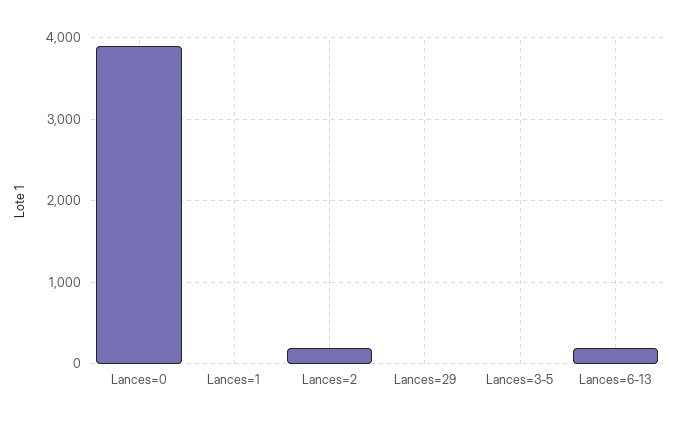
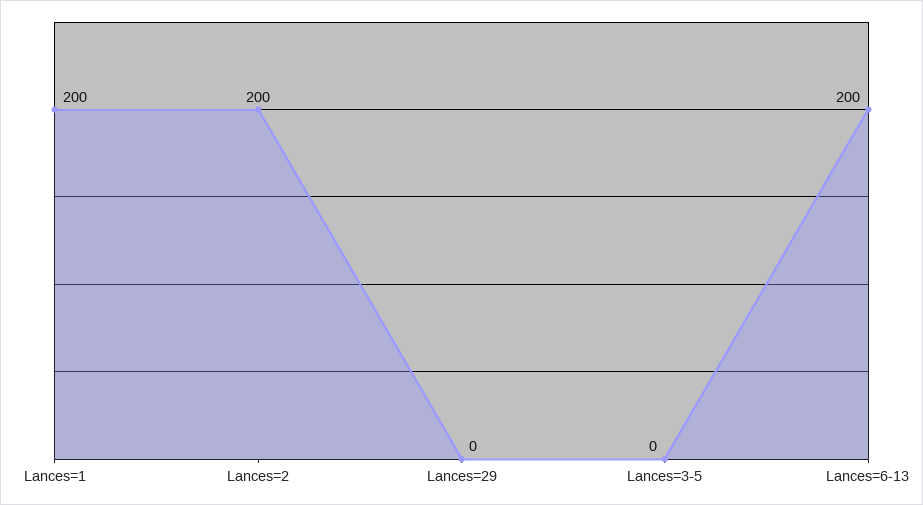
Lances=0: 3900 -> none
Lances=1: 0 -> 200

